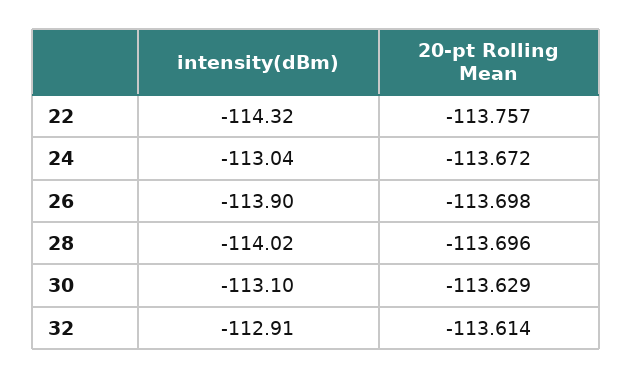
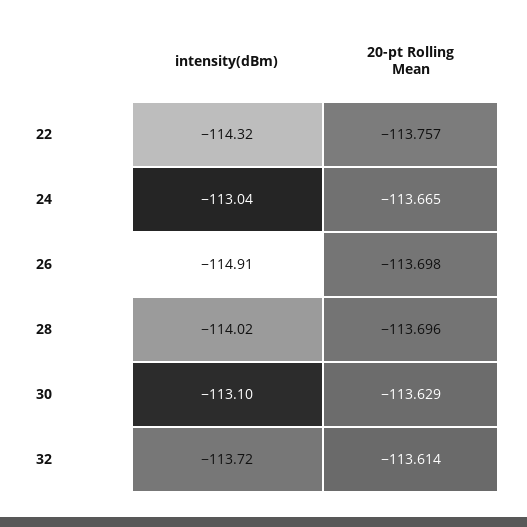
20-pt Rolling Mean, 24: -113.672 -> -113.665
intensity(dBm), 26: -113.9 -> -114.91
intensity(dBm), 32: -112.91 -> -113.72

